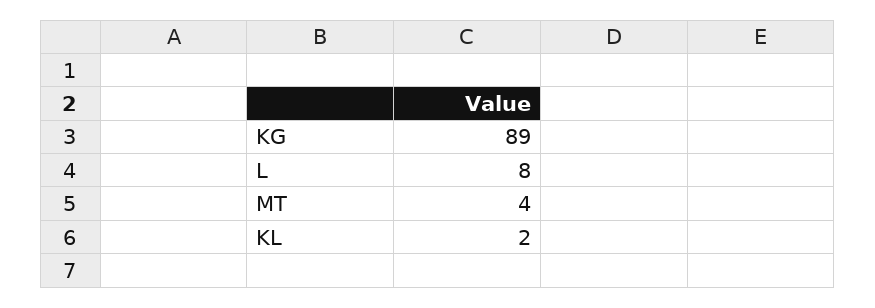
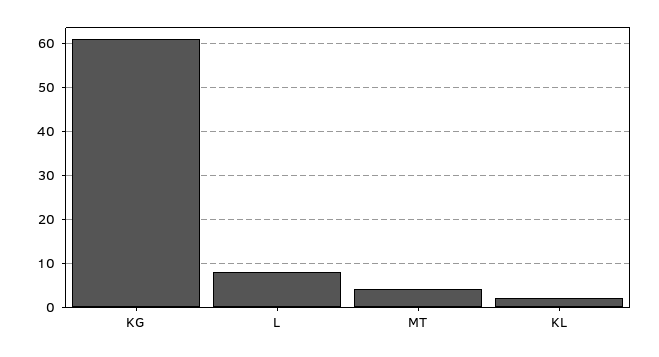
KG: 89 -> 60

